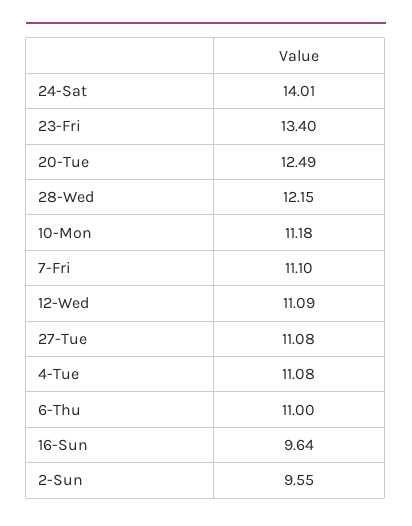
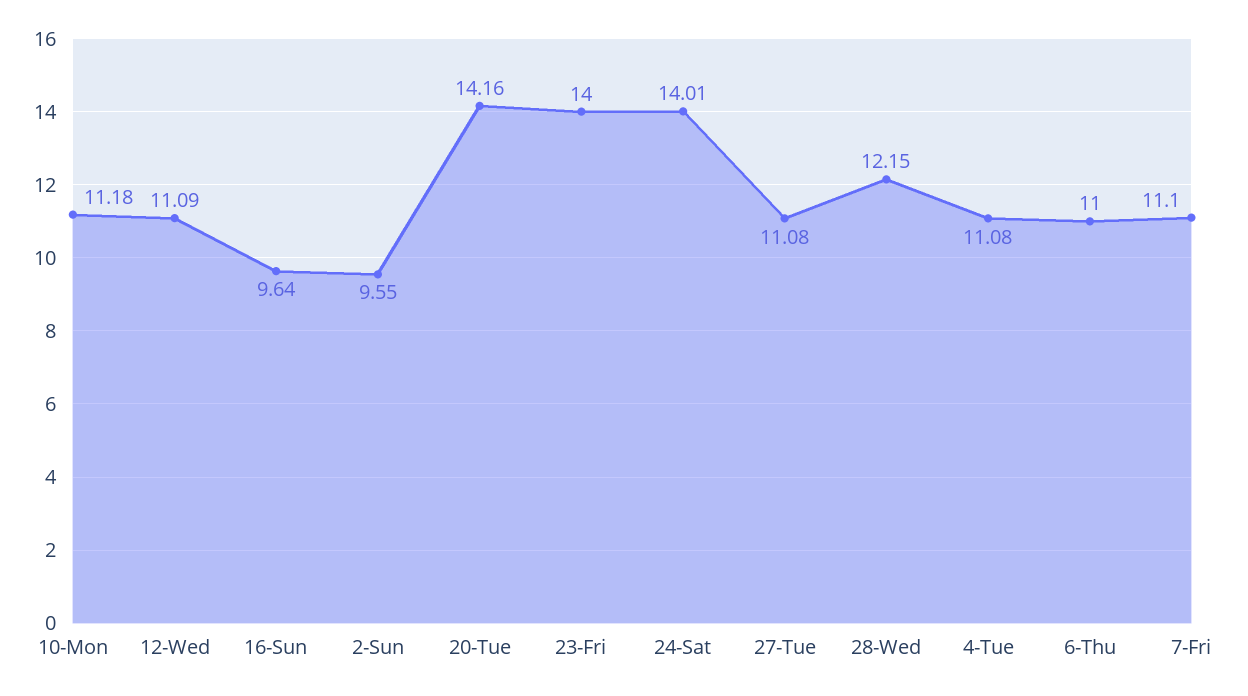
23-Fri: 13.4 -> 14
20-Tue: 12.49 -> 14.16

